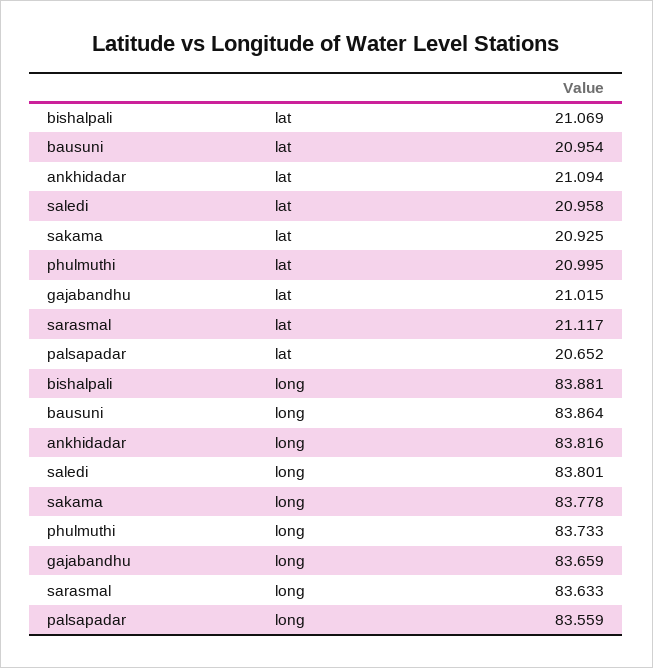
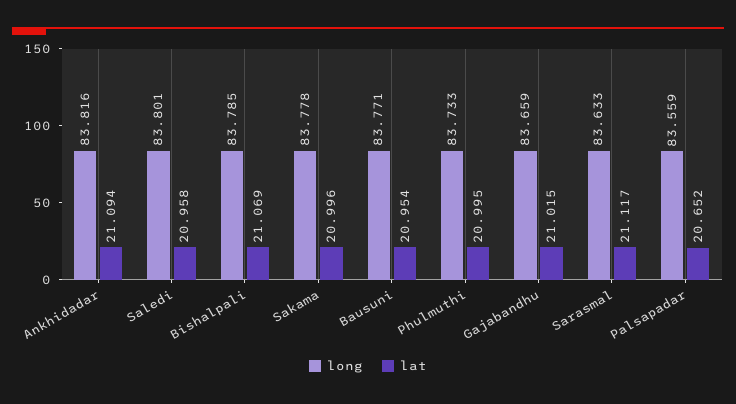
lat, sakama: 20.925 -> 20.996
long, bishalpali: 83.881 -> 83.785
long, bausuni: 83.864 -> 83.771

